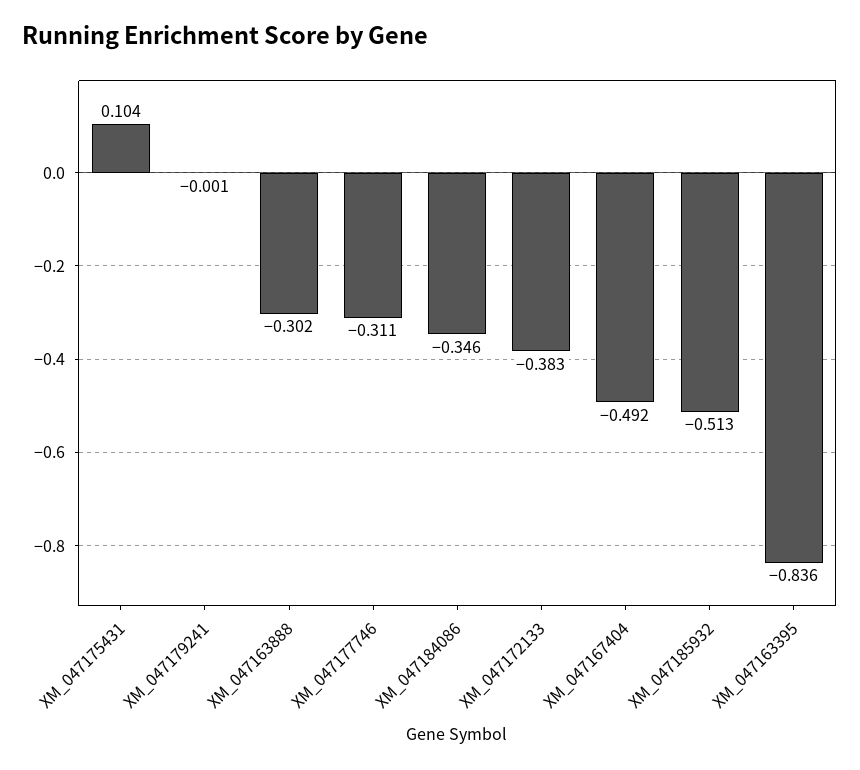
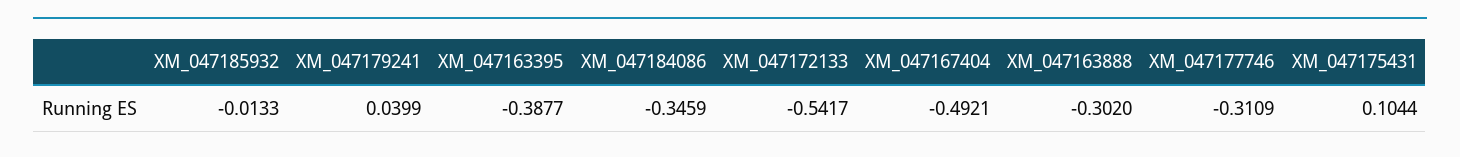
XM_047179241: -0.001 -> 0.0399
XM_047172133: -0.383 -> -0.5417
XM_047185932: -0.513 -> -0.0133
XM_047163395: -0.836 -> -0.3877

